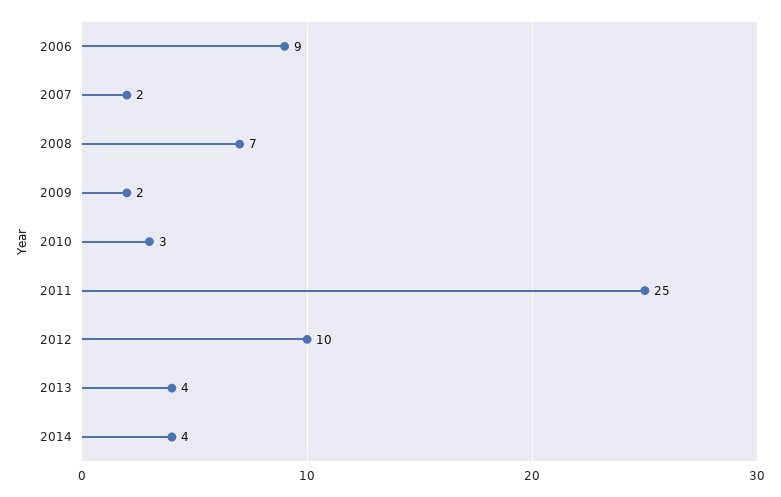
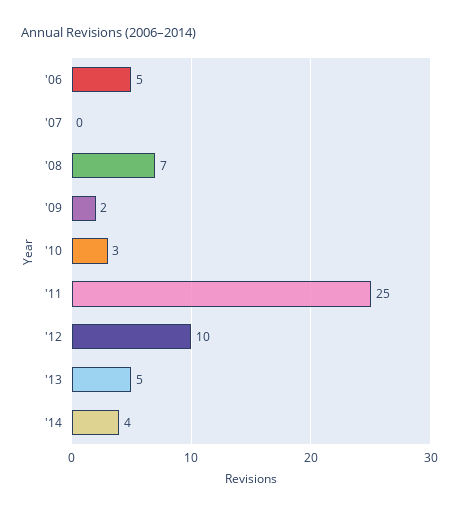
2006: 9 -> 5
2007: 2 -> 0
2013: 4 -> 5

